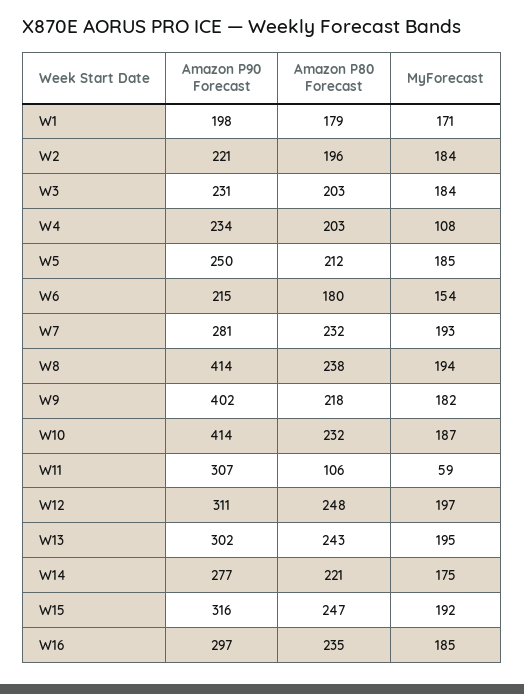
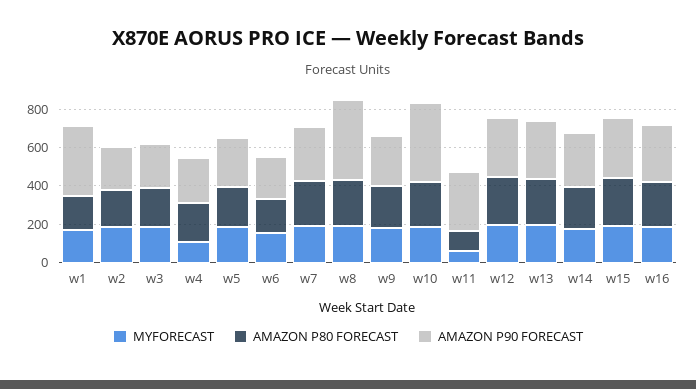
Amazon P90 Forecast, W1: 198 -> 350
Amazon P90 Forecast, W9: 402 -> 250

